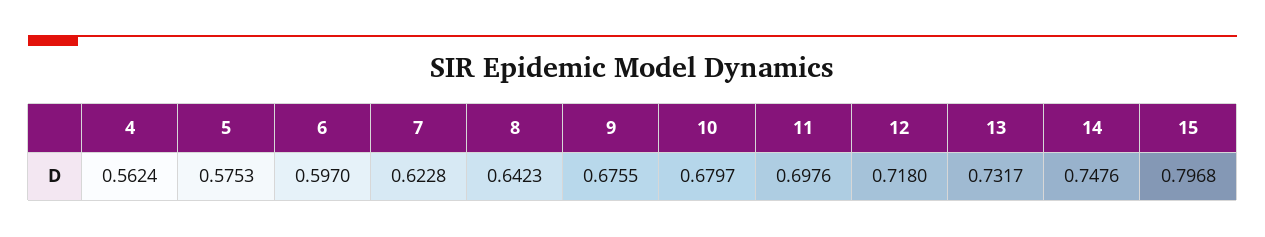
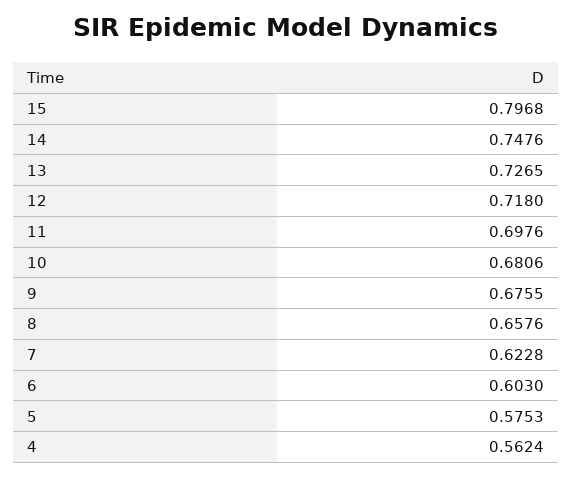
6: 0.597 -> 0.603
8: 0.6423 -> 0.6576
10: 0.6797 -> 0.6806
13: 0.7317 -> 0.7265

